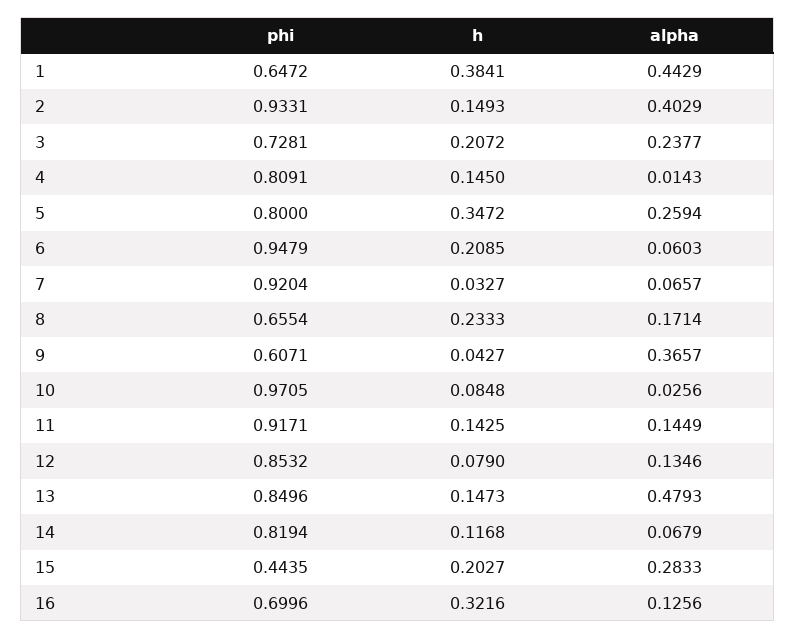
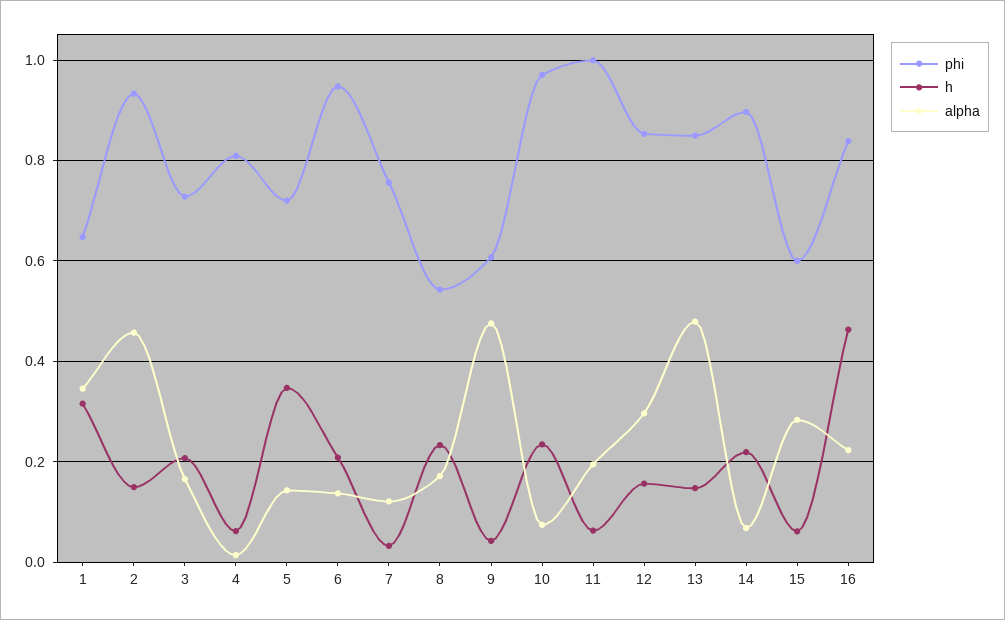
h, 1: 0.3841 -> 0.32
alpha, 1: 0.4429 -> 0.34
alpha, 2: 0.4029 -> 0.46
alpha, 3: 0.2377 -> 0.16
h, 4: 0.145 -> 0.06
phi, 5: 0.8 -> 0.72
alpha, 5: 0.2594 -> 0.14
alpha, 6: 0.0603 -> 0.14
phi, 7: 0.9204 -> 0.76
alpha, 7: 0.0657 -> 0.12
phi, 8: 0.6554 -> 0.54
alpha, 9: 0.3657 -> 0.48
h, 10: 0.0848 -> 0.24
alpha, 10: 0.0256 -> 0.08
phi, 11: 0.9171 -> 1
h, 11: 0.1425 -> 0.06
alpha, 11: 0.1449 -> 0.2
h, 12: 0.079 -> 0.16
alpha, 12: 0.1346 -> 0.3
phi, 14: 0.8194 -> 0.9
h, 14: 0.1168 -> 0.22
phi, 15: 0.4435 -> 0.6
h, 15: 0.2027 -> 0.06
phi, 16: 0.6996 -> 0.84
h, 16: 0.3216 -> 0.46
alpha, 16: 0.1256 -> 0.22

